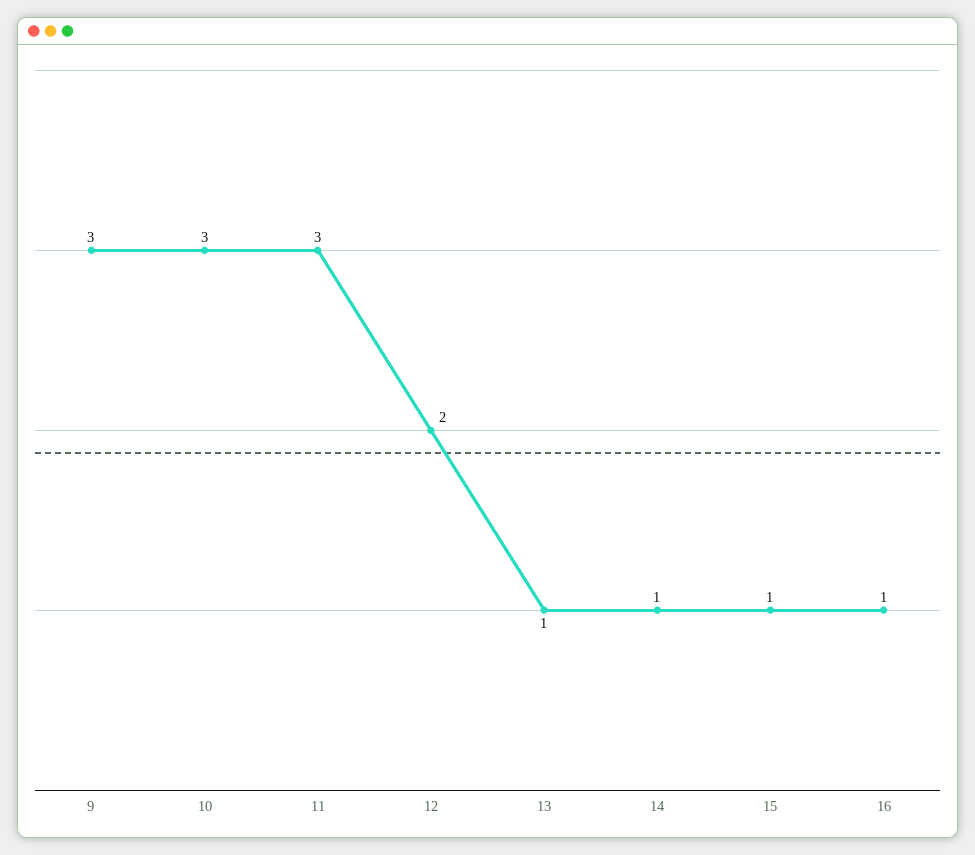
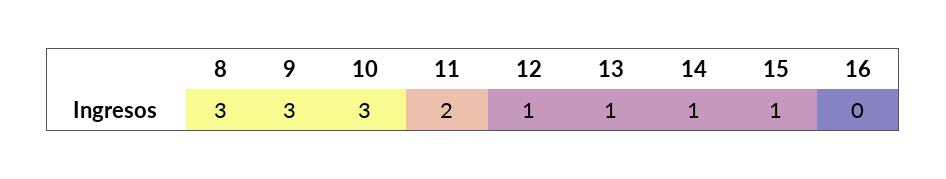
11: 3 -> 2
12: 2 -> 1
16: 1 -> 0
8: none -> 3

